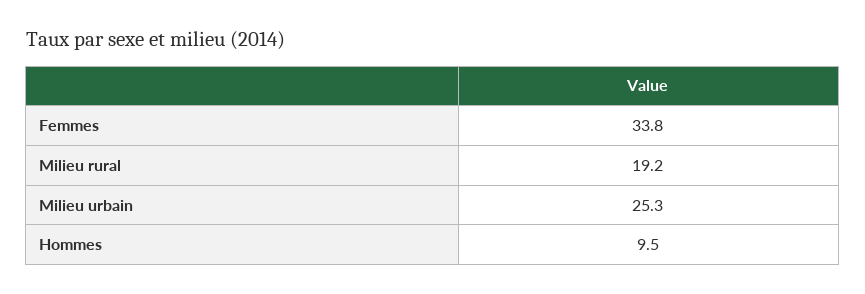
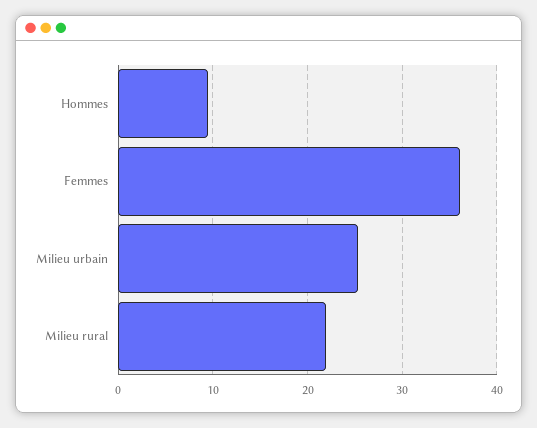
Femmes: 33.8 -> 36
Milieu rural: 19.2 -> 22

